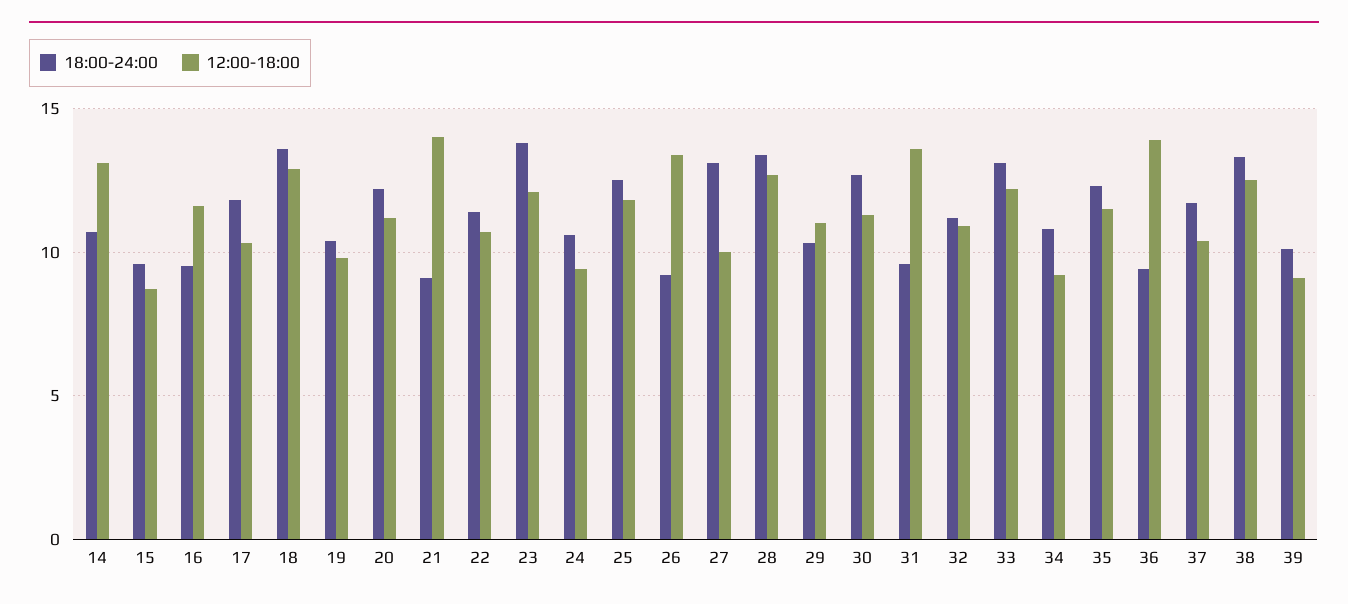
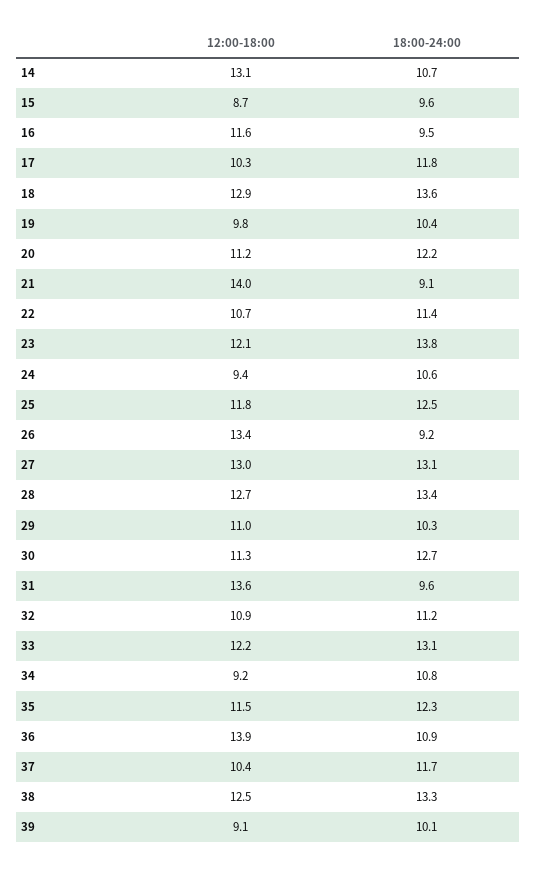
12:00-18:00, 27: 10 -> 13
18:00-24:00, 36: 9.5 -> 10.9

